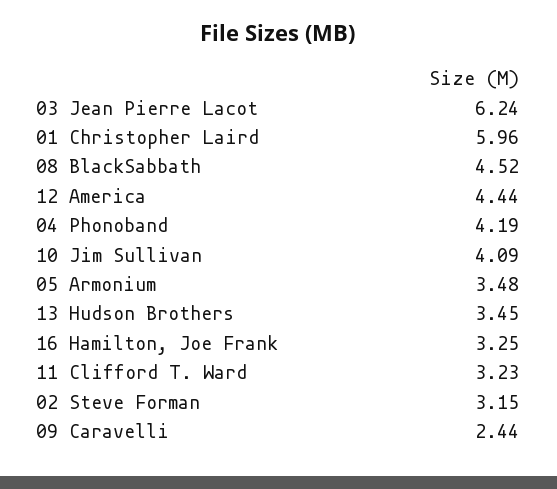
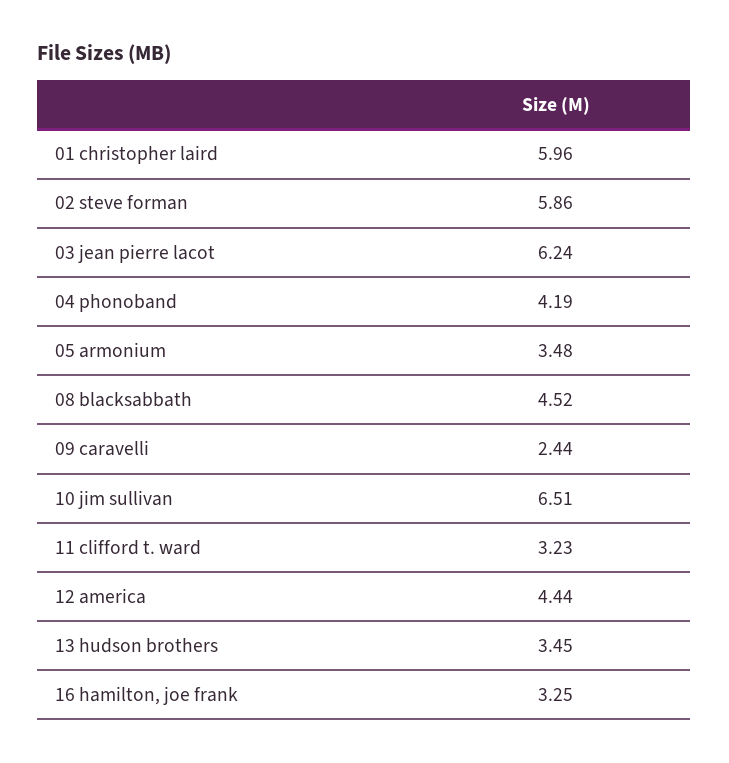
10 Jim Sullivan: 4.09 -> 6.51
02 Steve Forman: 3.15 -> 5.86

